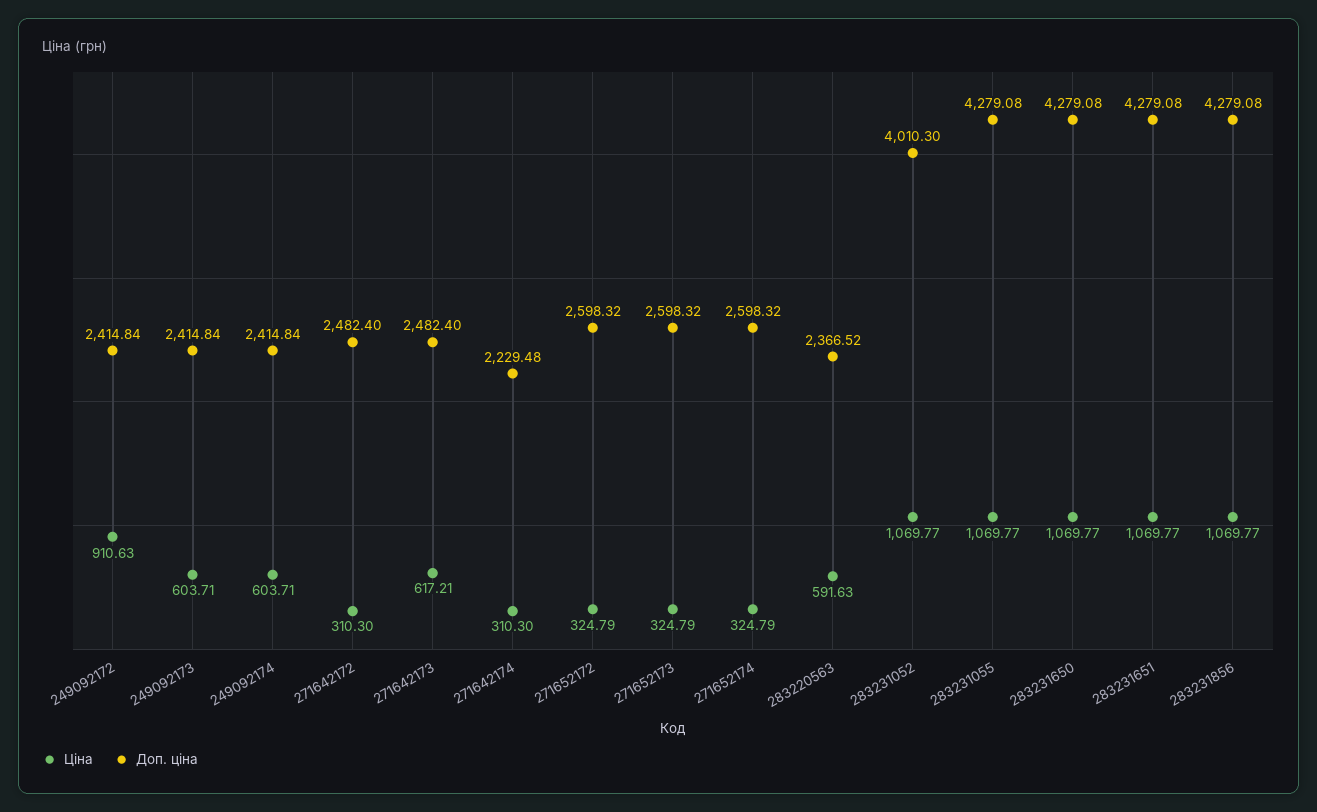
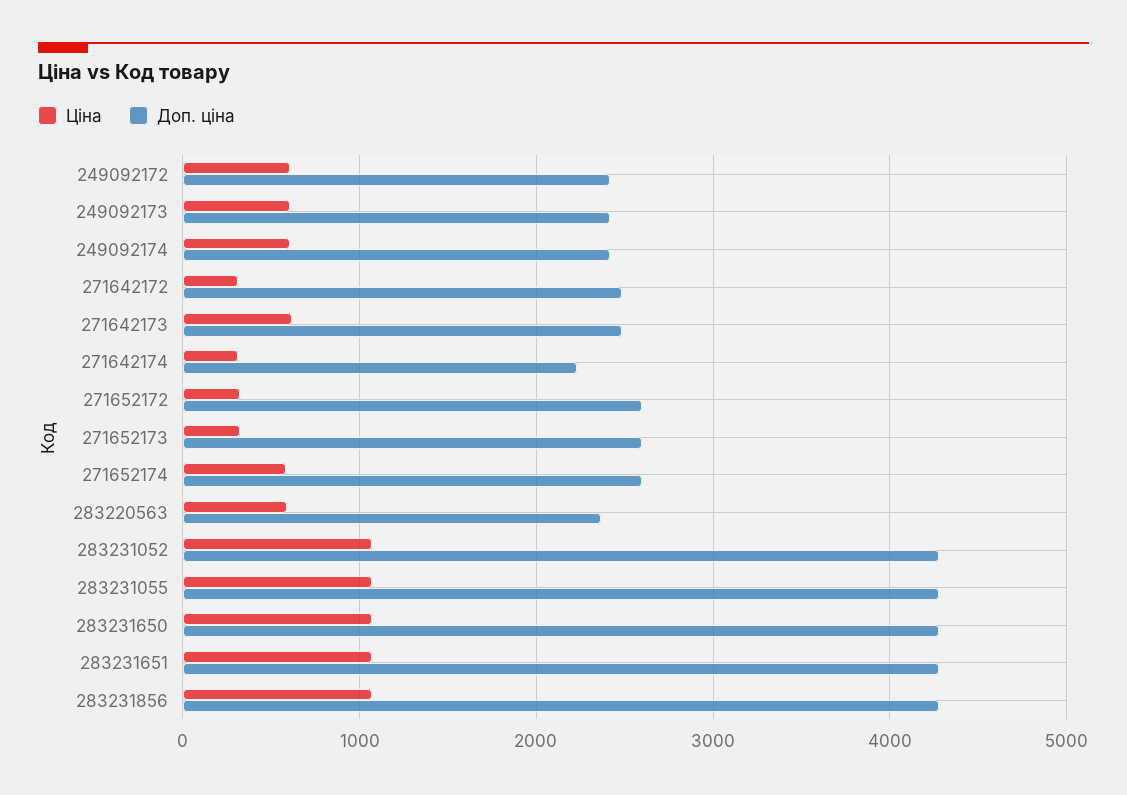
Ціна, 249092172: 910.63 -> 600
Ціна, 271652174: 324.79 -> 600
Доп. ціна, 283231052: 4010.3 -> 4300

